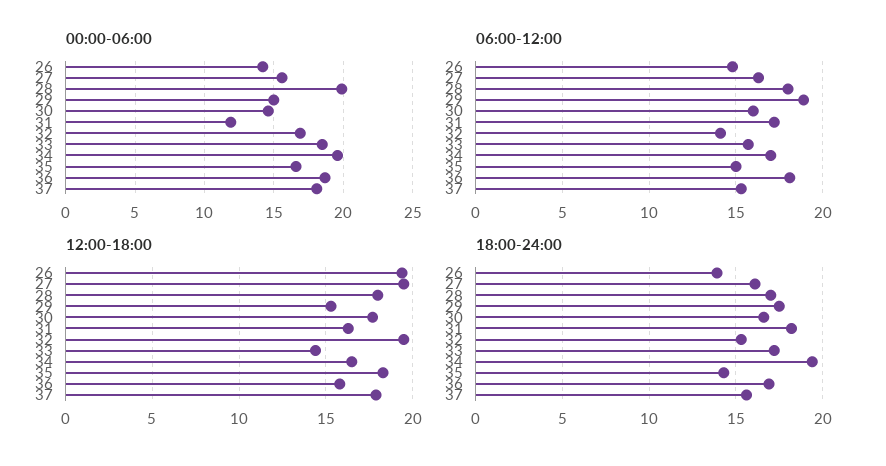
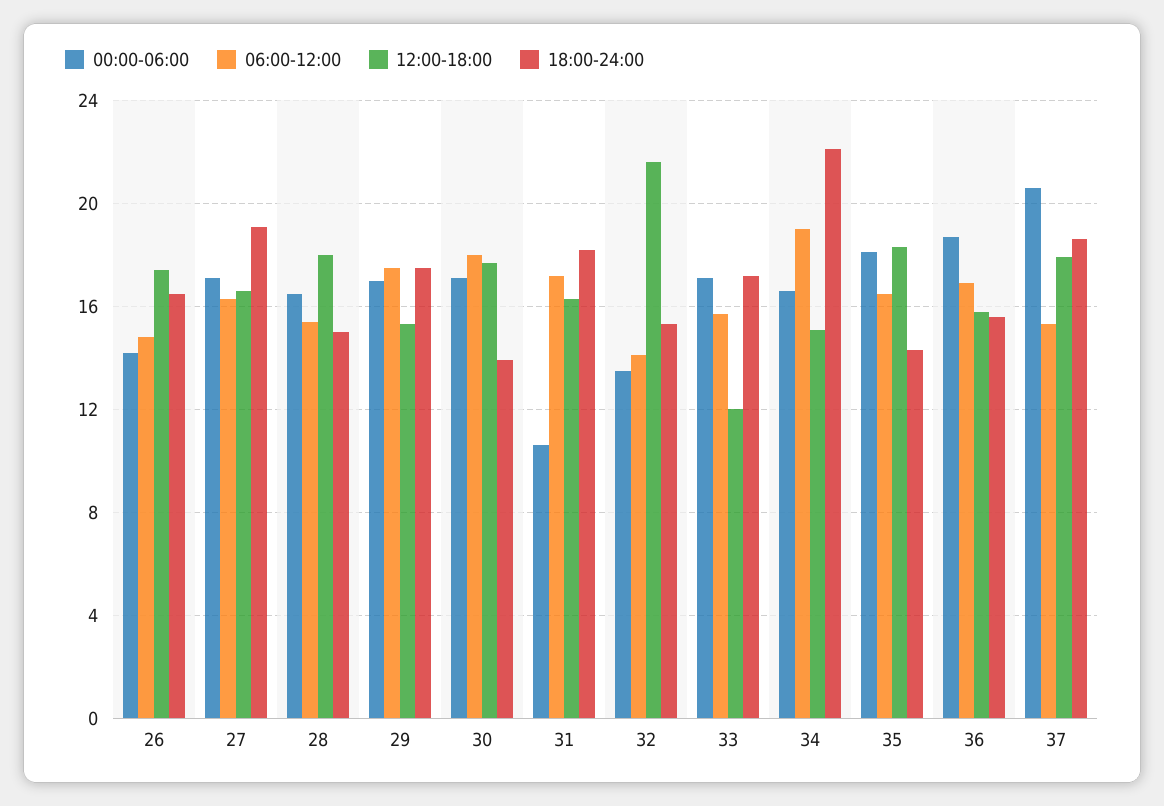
00:00-06:00, 27: 15.5 -> 17
00:00-06:00, 28: 20 -> 16.5
00:00-06:00, 29: 15 -> 17
00:00-06:00, 30: 14.5 -> 17
00:00-06:00, 31: 12 -> 10.5
00:00-06:00, 32: 17 -> 13.5
00:00-06:00, 33: 18.5 -> 17
00:00-06:00, 34: 19.5 -> 16.5
00:00-06:00, 35: 16.5 -> 18
00:00-06:00, 37: 18 -> 20.5
06:00-12:00, 28: 18 -> 15.5
06:00-12:00, 29: 19 -> 17.5
06:00-12:00, 30: 16 -> 18
06:00-12:00, 34: 17 -> 19
06:00-12:00, 35: 15 -> 16.5
06:00-12:00, 36: 18 -> 17
12:00-18:00, 26: 19.5 -> 17.5
12:00-18:00, 27: 19.5 -> 16.5
12:00-18:00, 32: 19.5 -> 21.5
12:00-18:00, 33: 14.5 -> 12
12:00-18:00, 34: 16.5 -> 15
18:00-24:00, 26: 14 -> 16.5
18:00-24:00, 27: 16 -> 19
18:00-24:00, 28: 17 -> 15
18:00-24:00, 30: 16.5 -> 14
18:00-24:00, 34: 19.5 -> 22
18:00-24:00, 36: 17 -> 15.5
18:00-24:00, 37: 15.5 -> 18.5

